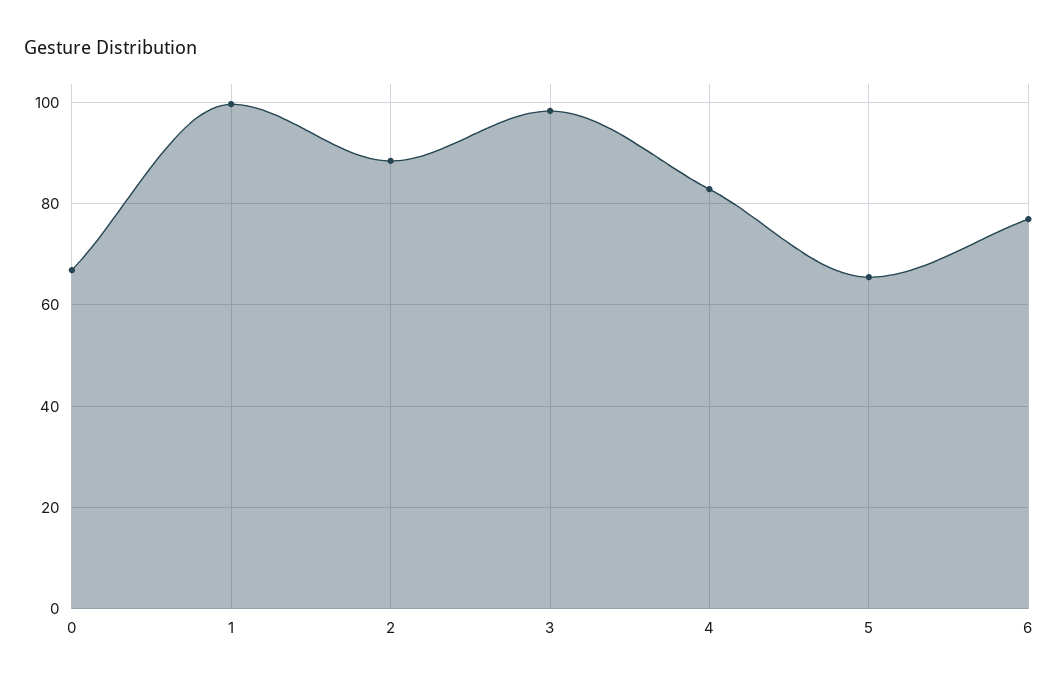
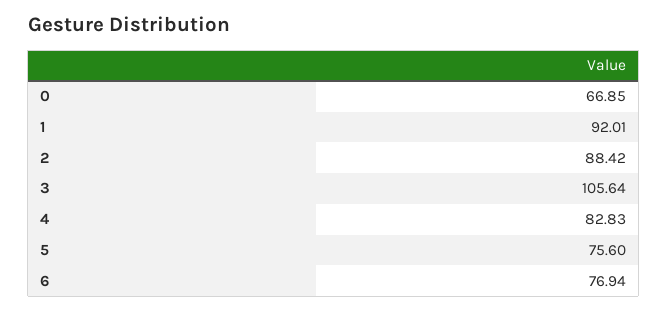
1: 100 -> 92.01
3: 98 -> 105.64
5: 66 -> 75.6

